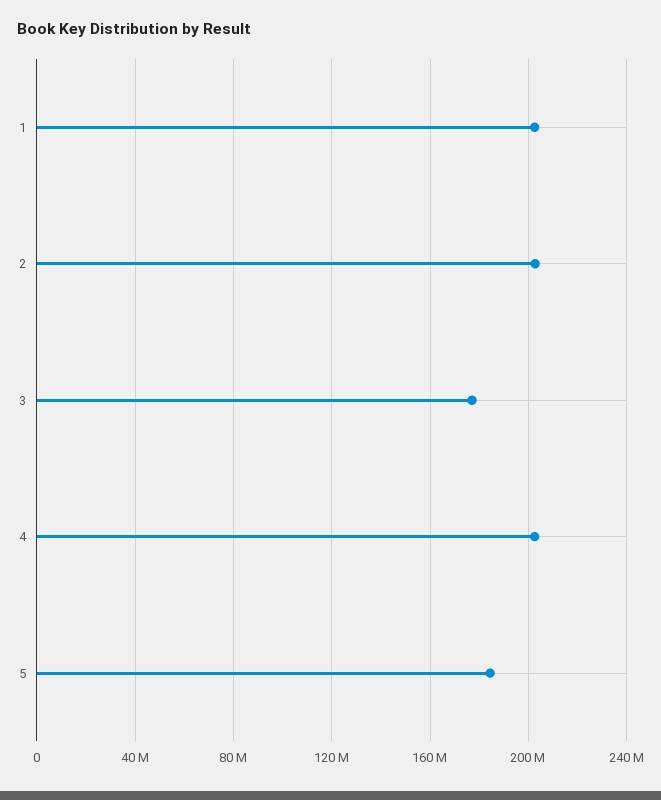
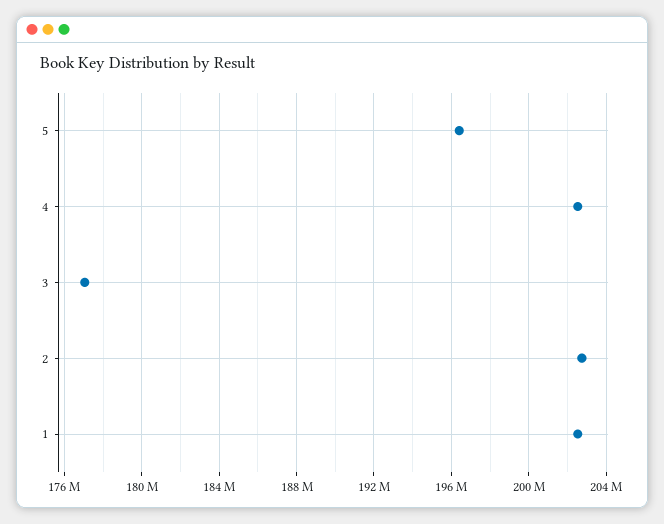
5: 185000000 -> 196500000

